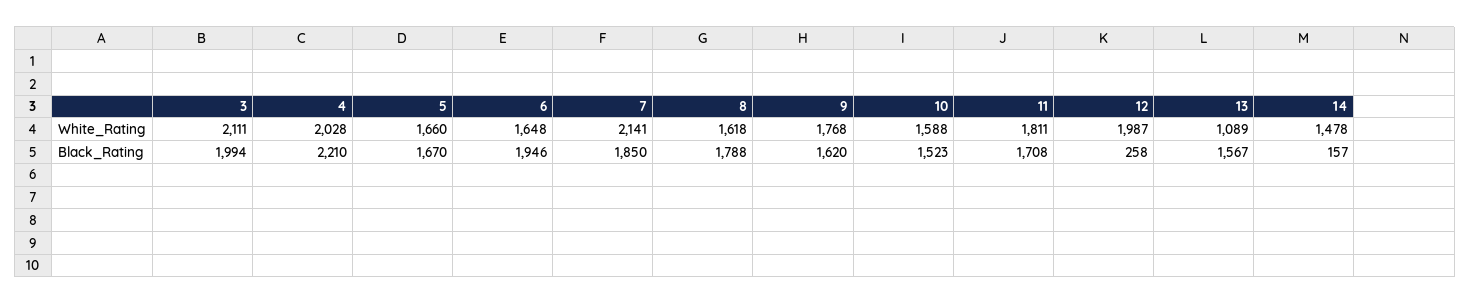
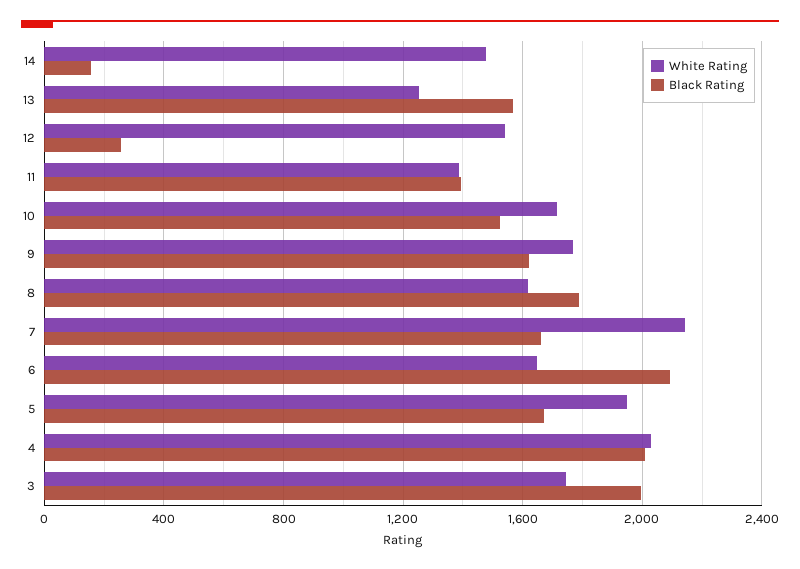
White_Rating, 3: 2111 -> 1750
White_Rating, 5: 1660 -> 1950
White_Rating, 10: 1588 -> 1700
White_Rating, 11: 1811 -> 1400
White_Rating, 12: 1987 -> 1550
White_Rating, 13: 1089 -> 1250
Black_Rating, 4: 2210 -> 2000
Black_Rating, 6: 1946 -> 2100
Black_Rating, 7: 1850 -> 1650
Black_Rating, 11: 1708 -> 1400

